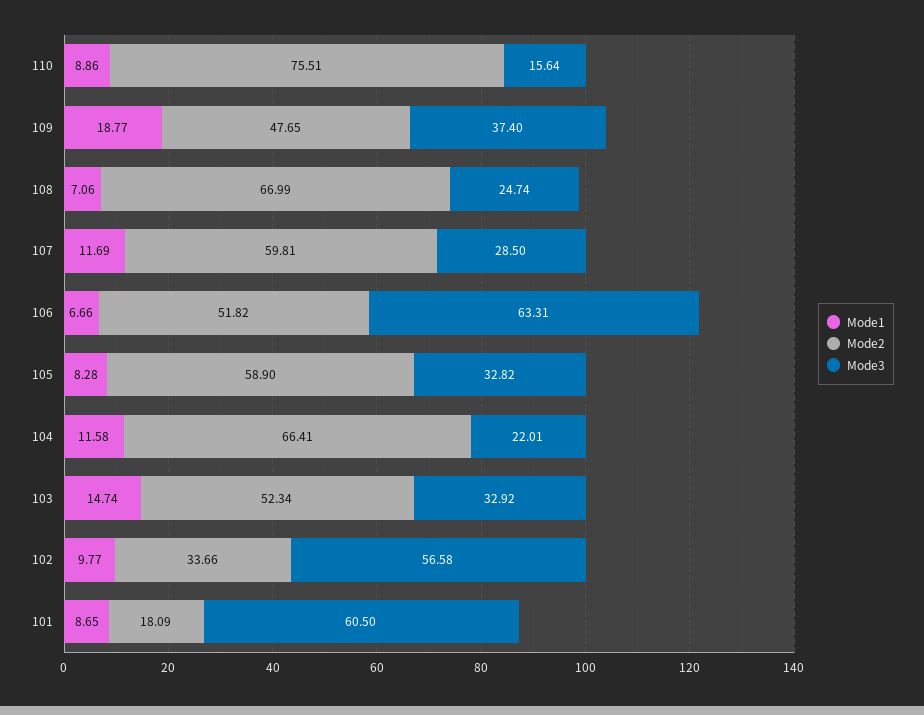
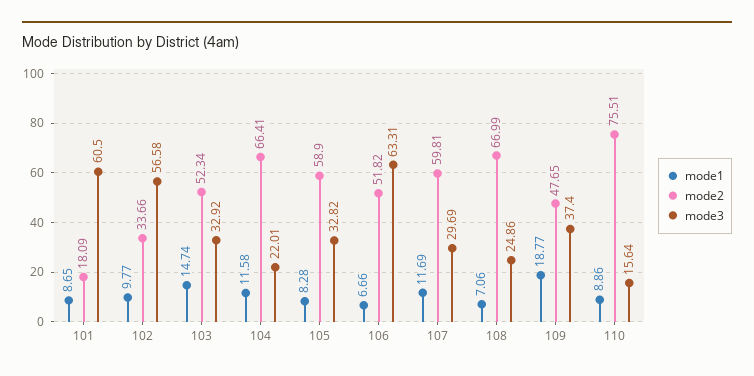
Mode3, 108: 24.74 -> 24.86
Mode3, 107: 28.5 -> 29.69

